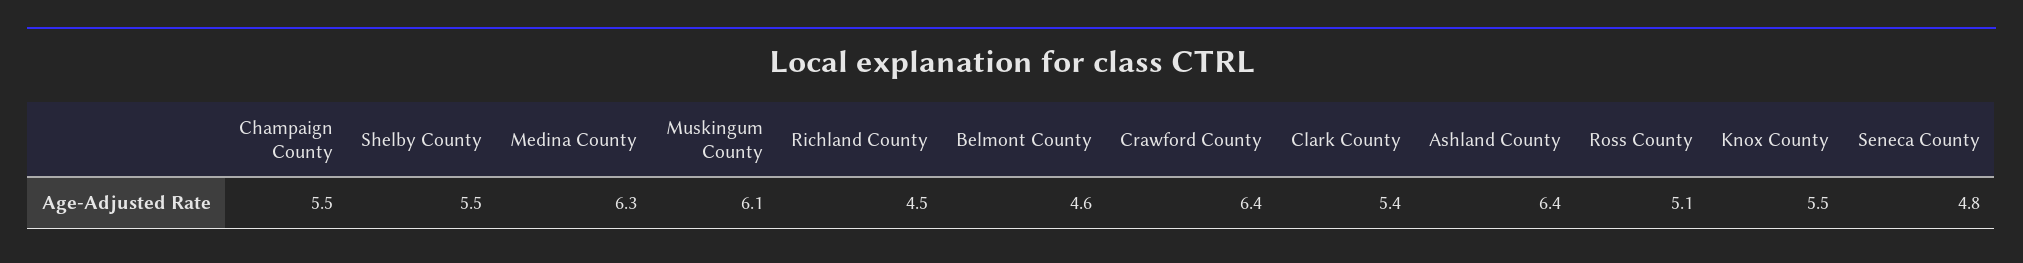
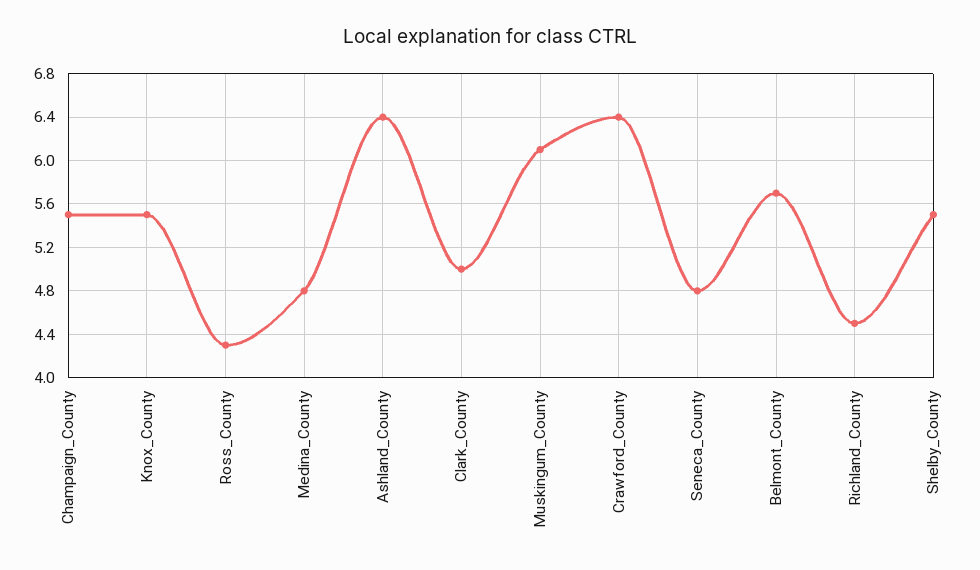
Medina County: 6.3 -> 4.8
Belmont County: 4.6 -> 5.7
Clark County: 5.4 -> 5
Ross County: 5.1 -> 4.3

